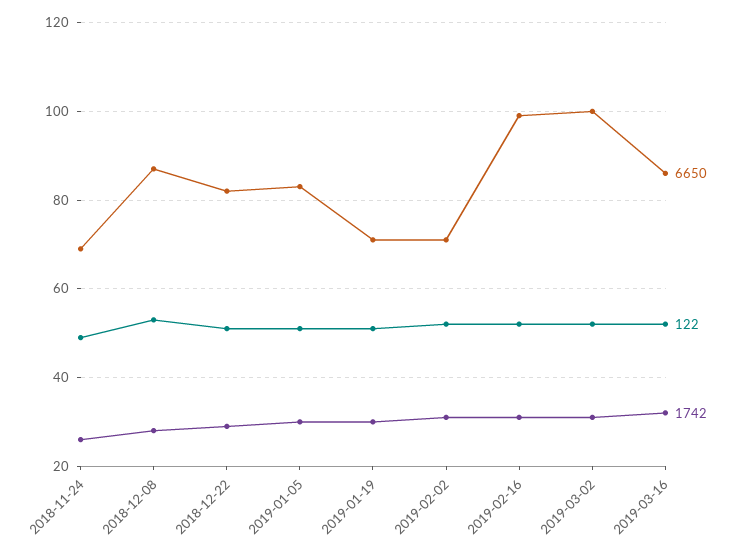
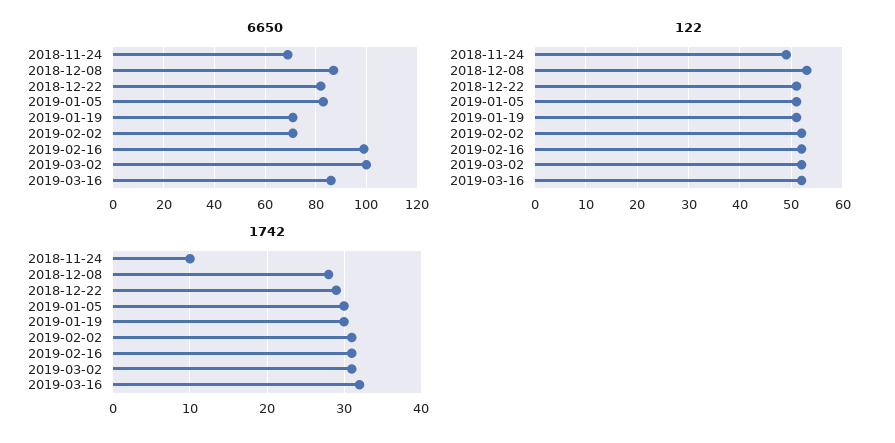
1742, 2018-11-24: 25 -> 10

